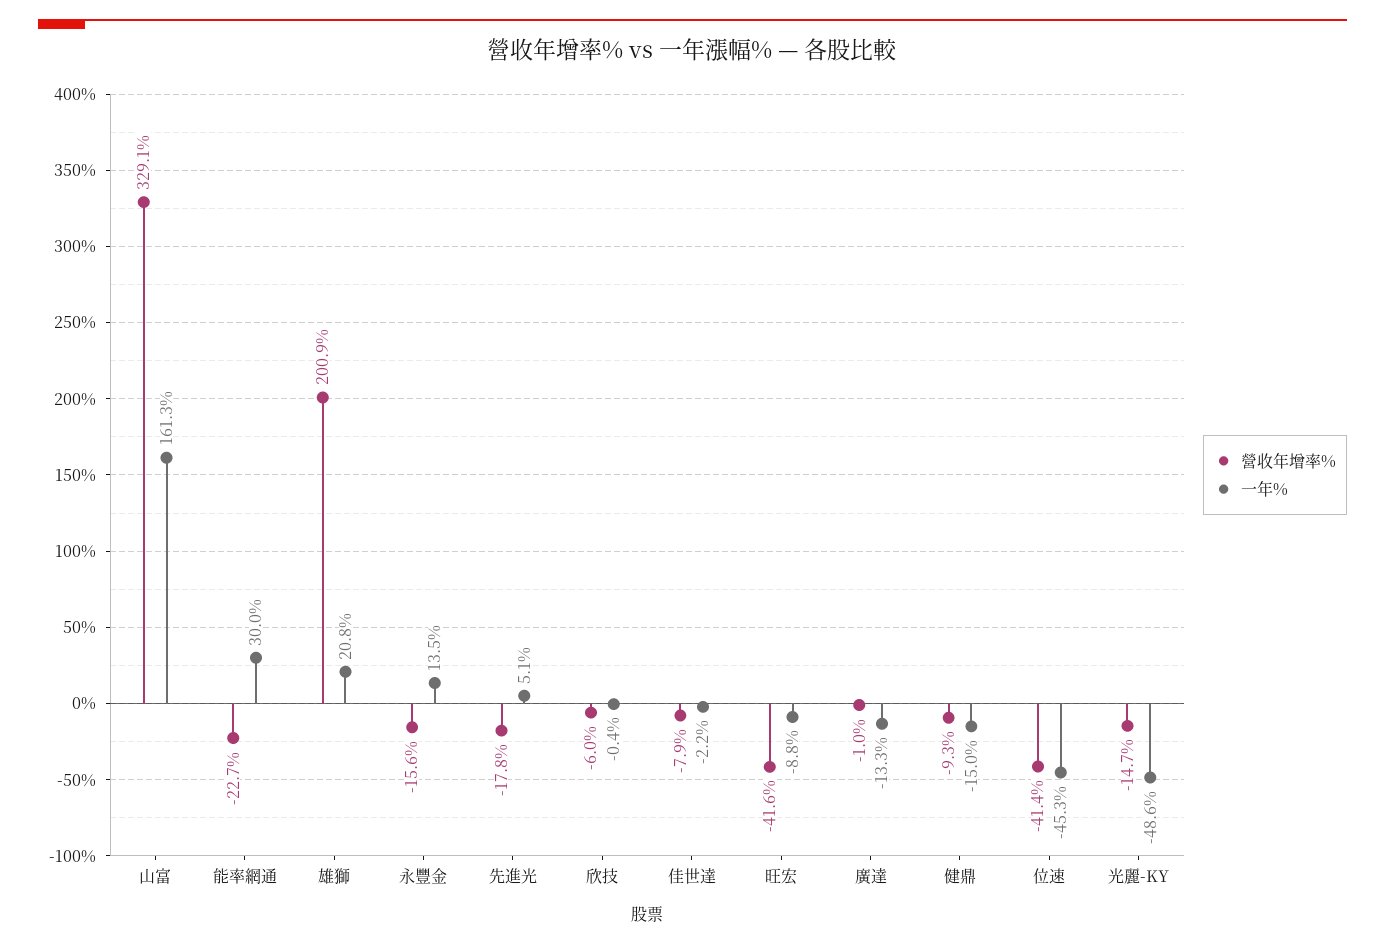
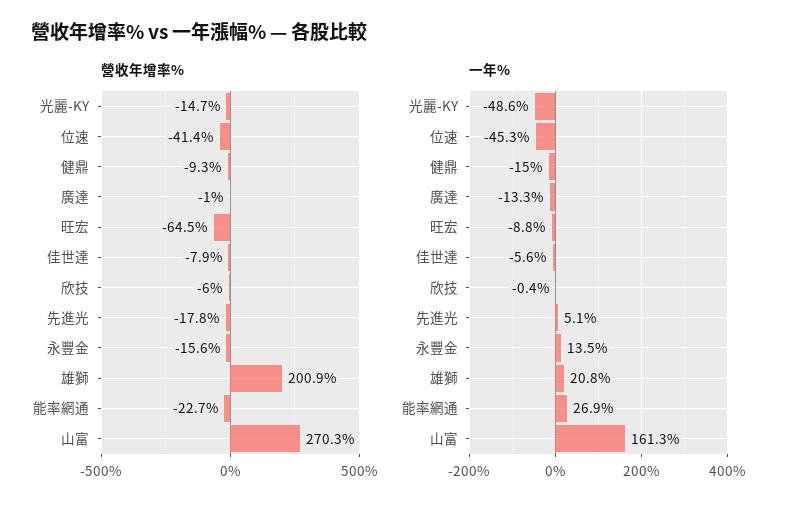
營收年增率%, 山富: 329.1 -> 270.3
一年%, 能率網通: 30 -> 26.9
一年%, 佳世達: -2.2 -> -5.6
營收年增率%, 旺宏: -41.6 -> -64.5

